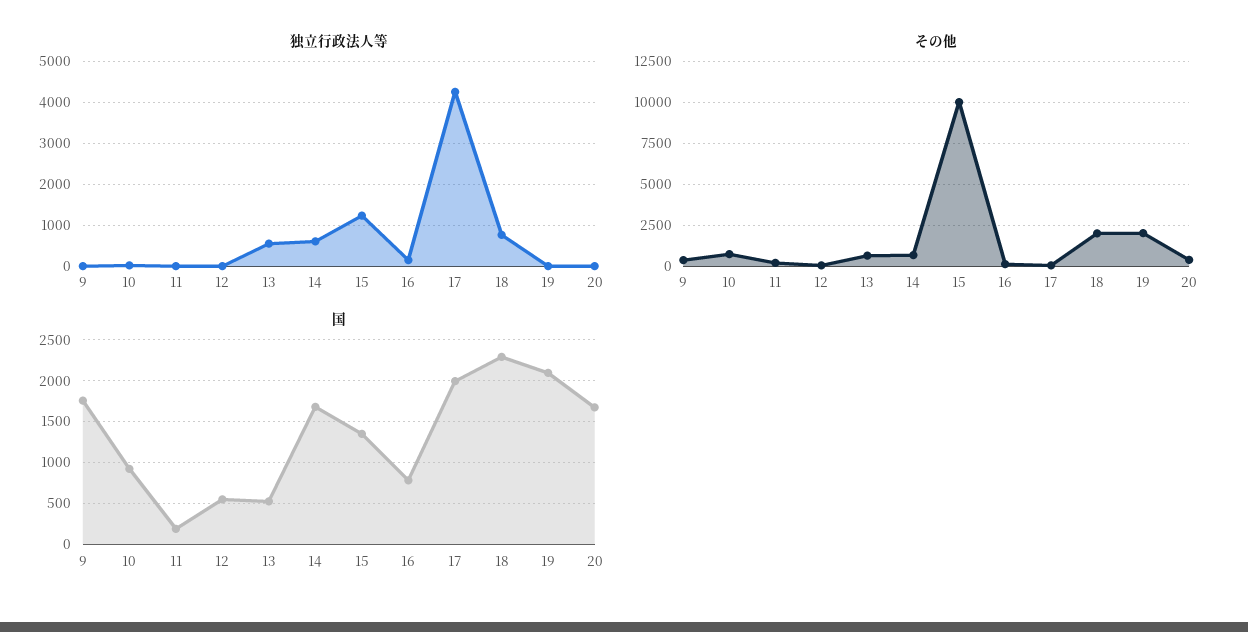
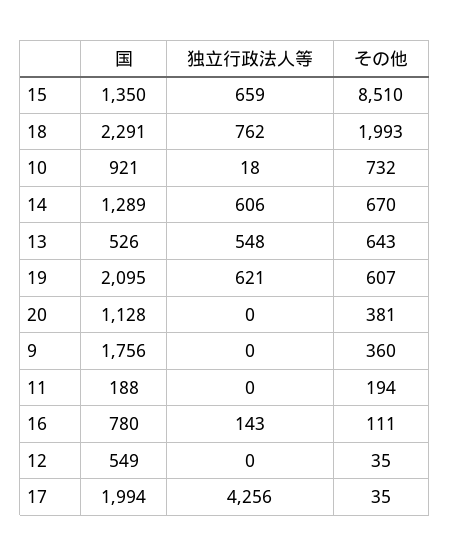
独立行政法人等, 15: 1200 -> 659
独立行政法人等, 19: 0 -> 621
その他, 15: 10000 -> 8510
その他, 19: 2000 -> 607
国, 14: 1700 -> 1289
国, 20: 1700 -> 1128

